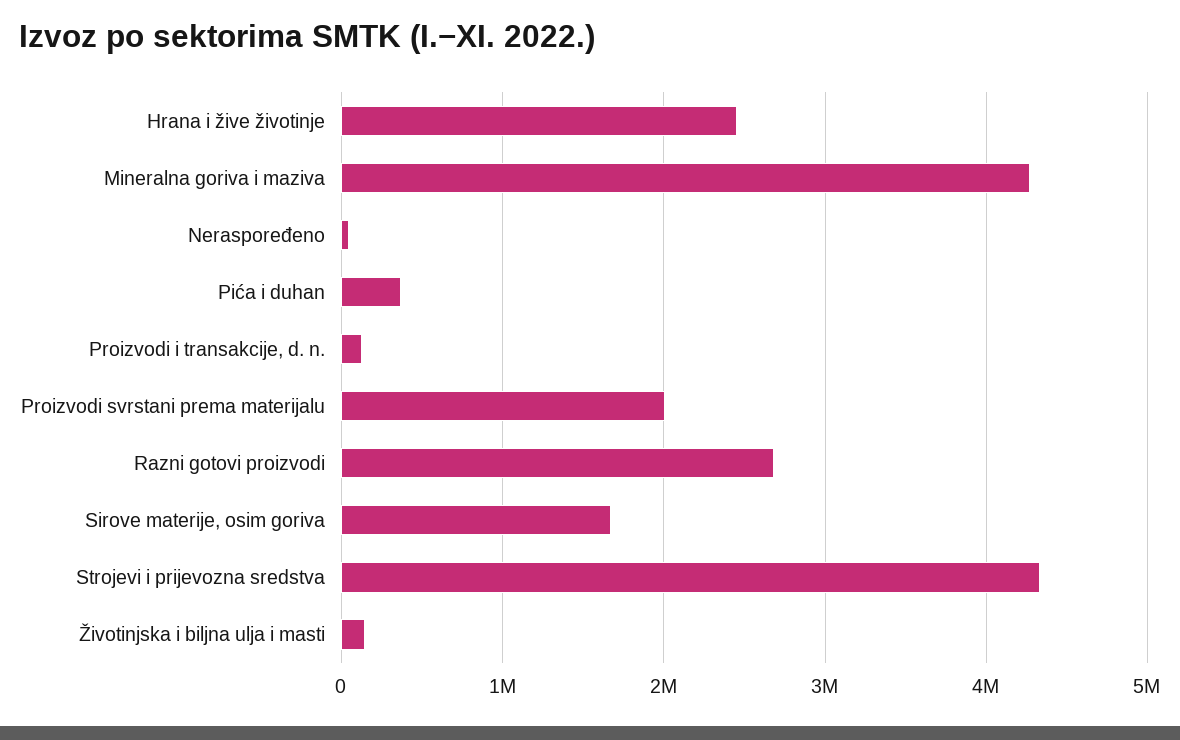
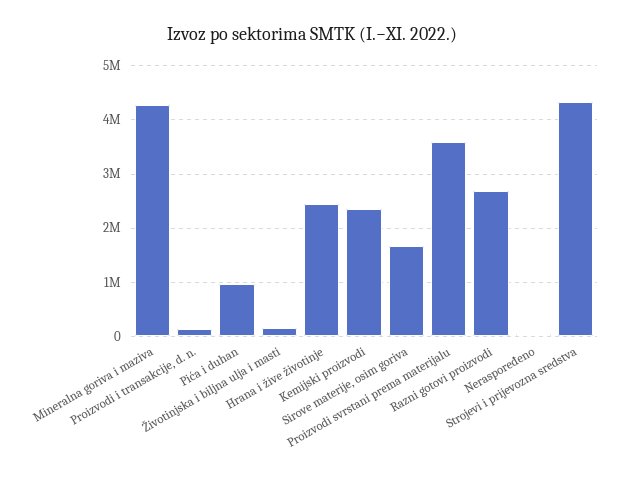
Pića i duhan: 400000 -> 1000000
Proizvodi svrstani prema materijalu: 2000000 -> 3600000
Kemijski proizvodi: none -> 2400000

